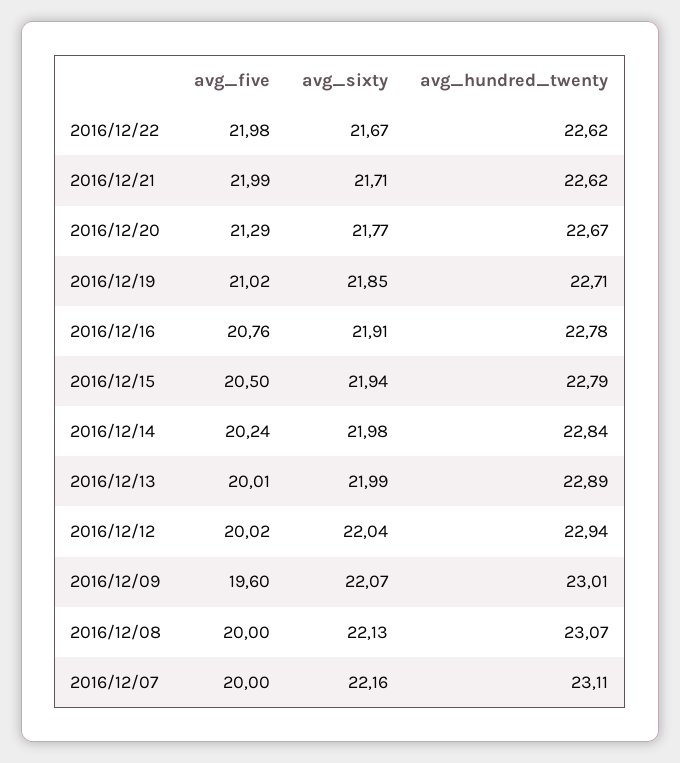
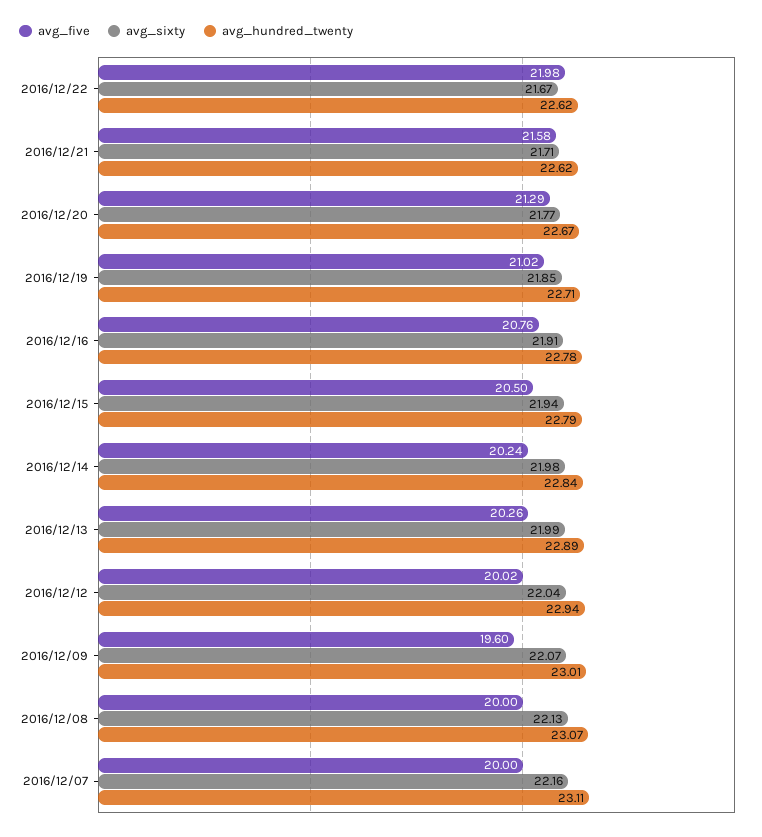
avg_five, 2016/12/21: 21.99 -> 21.58
avg_five, 2016/12/13: 20.01 -> 20.26

